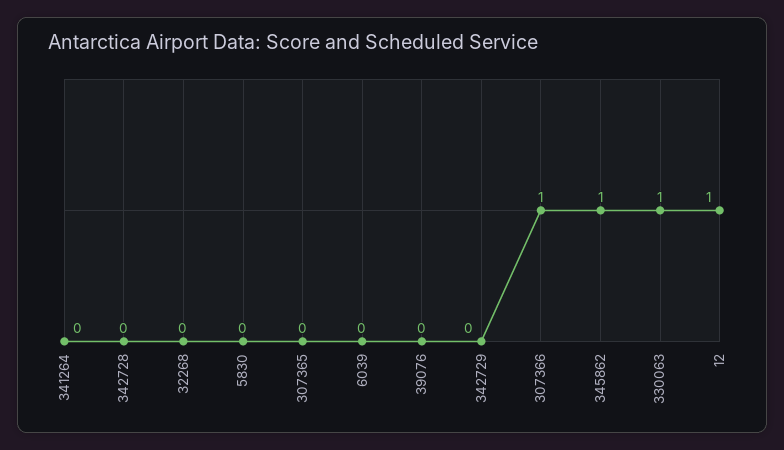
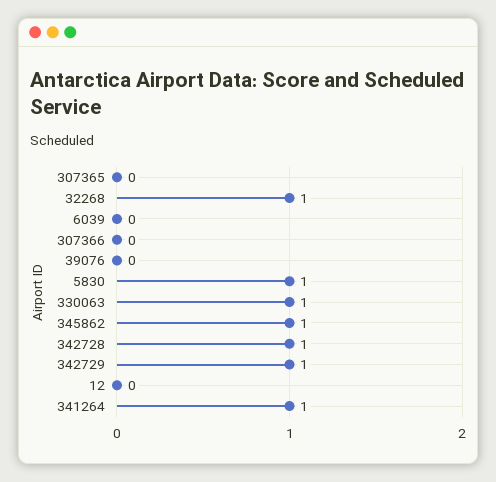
341264: 0 -> 1
342728: 0 -> 1
32268: 0 -> 1
5830: 0 -> 1
342729: 0 -> 1
307366: 1 -> 0
12: 1 -> 0

